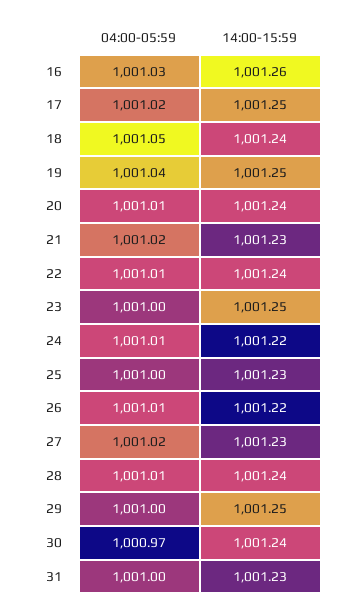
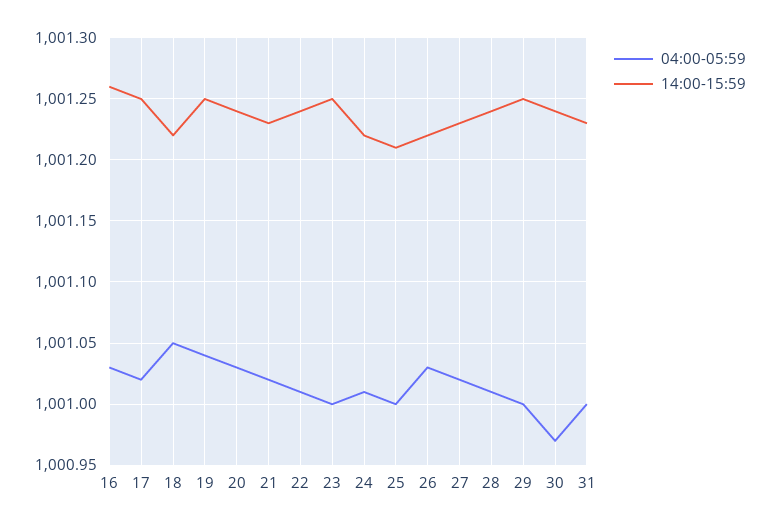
14:00-15:59, 18: 1001.24 -> 1001.22
04:00-05:59, 20: 1001.01 -> 1001.03
14:00-15:59, 25: 1001.23 -> 1001.21
04:00-05:59, 26: 1001.01 -> 1001.03

